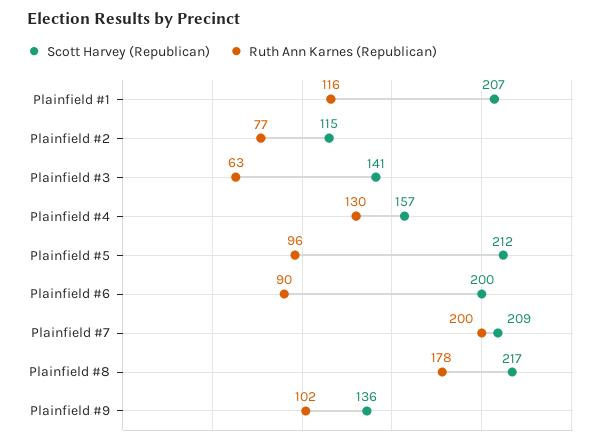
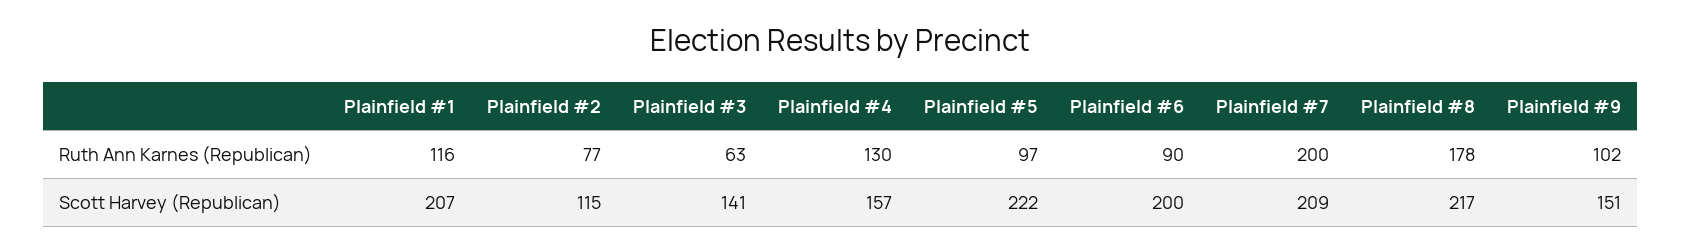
Scott Harvey (Republican), Plainfield #5: 212 -> 222
Ruth Ann Karnes (Republican), Plainfield #5: 96 -> 97
Scott Harvey (Republican), Plainfield #9: 136 -> 151

